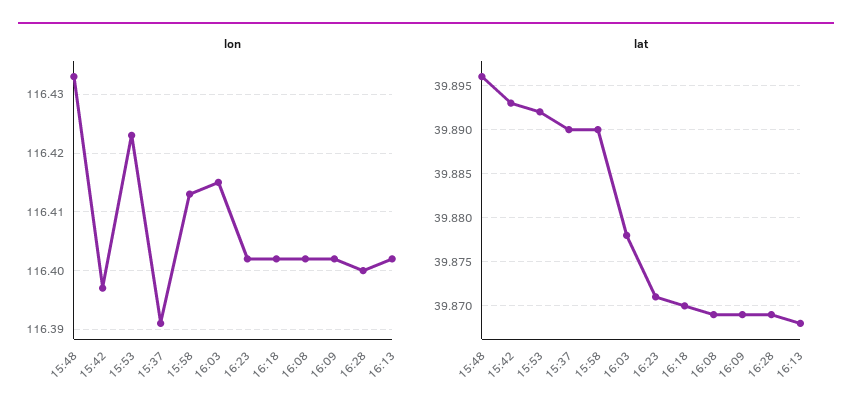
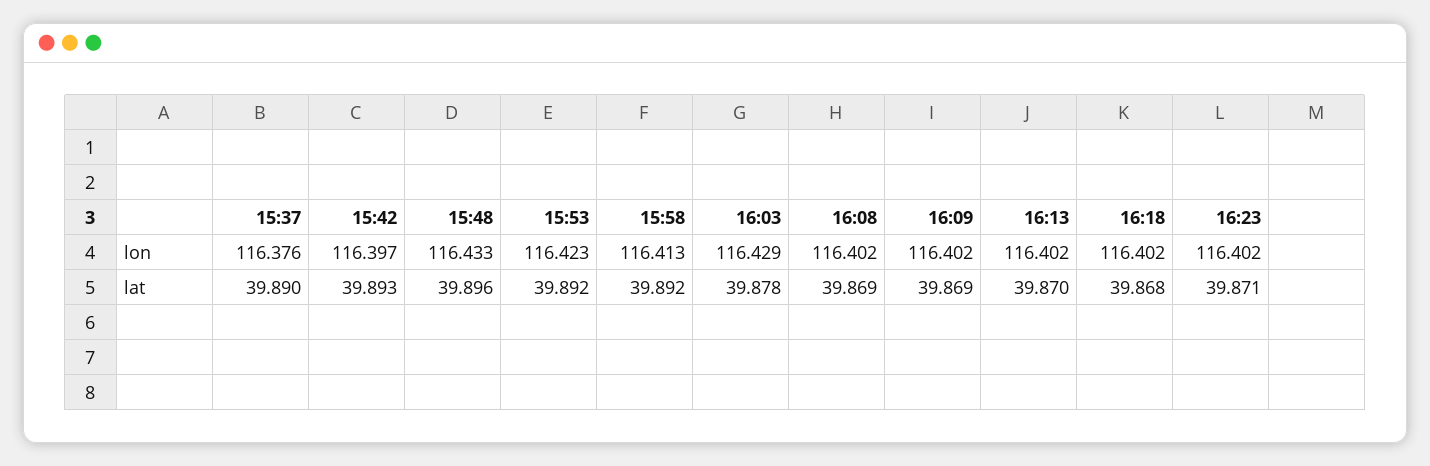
lon, 15:37: 116.39 -> 116.376
lon, 16:03: 116.415 -> 116.429
lon, 16:28: 116.4 -> none
lat, 15:58: 39.89 -> 39.892
lat, 16:18: 39.87 -> 39.868
lat, 16:28: 39.869 -> none
lat, 16:13: 39.868 -> 39.87

